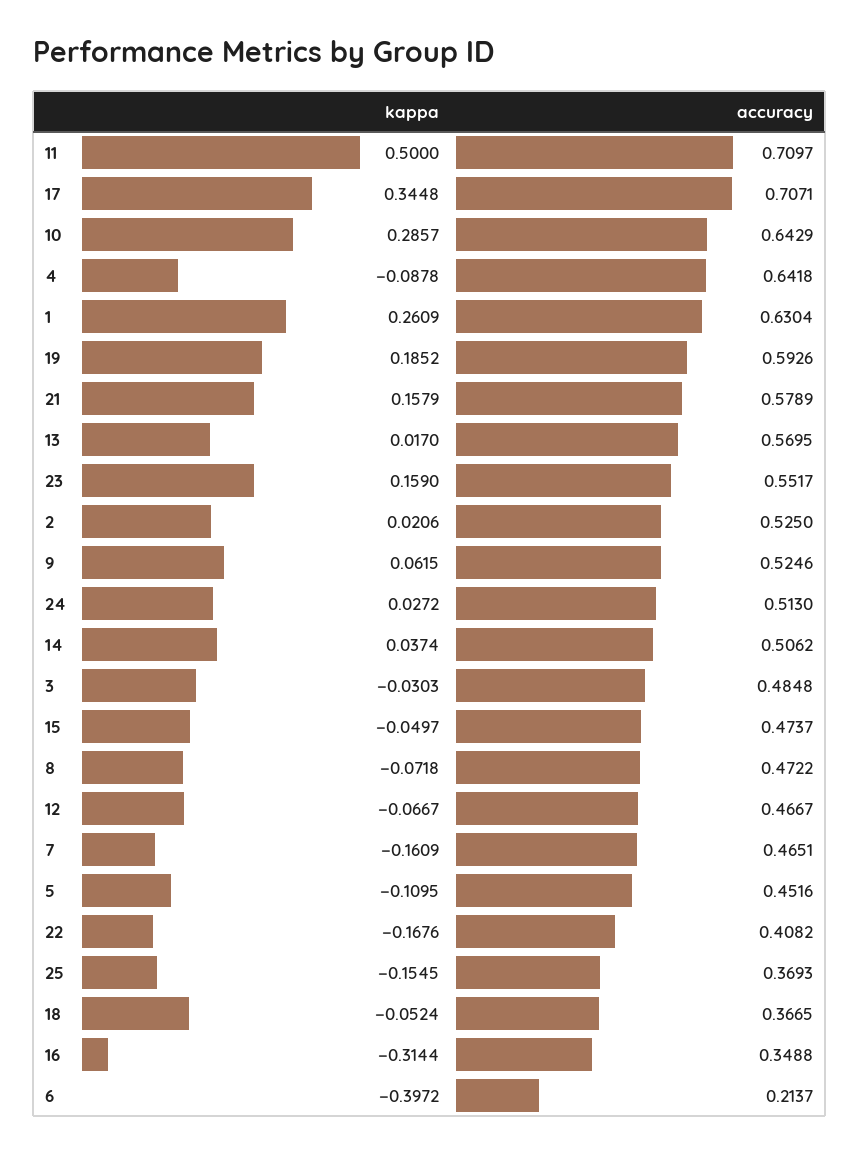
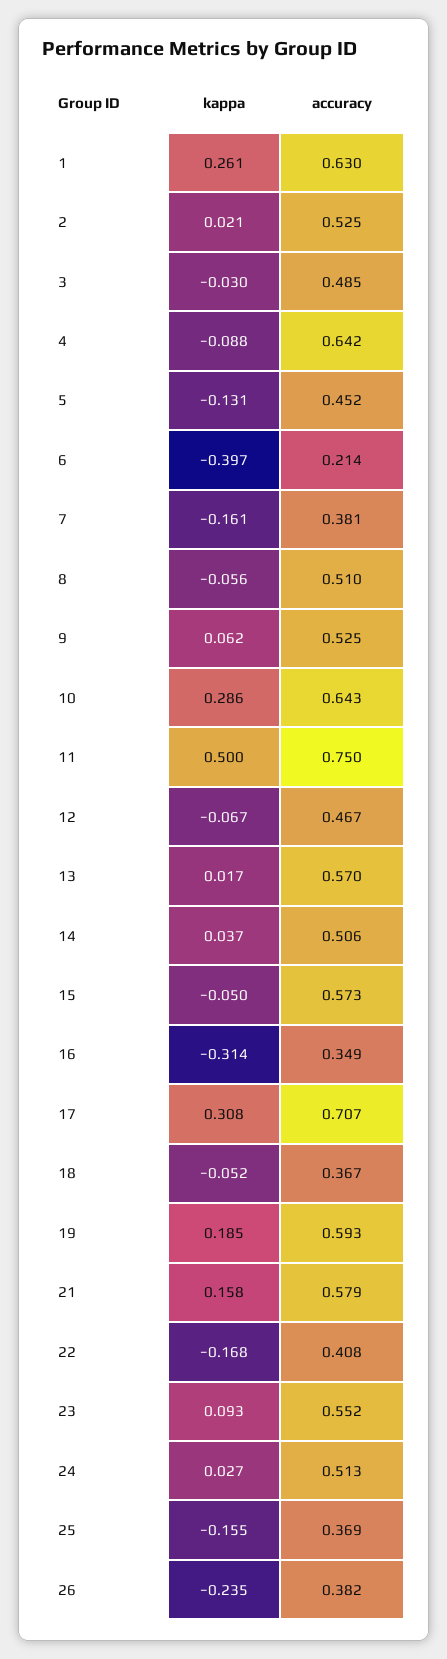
accuracy, 11: 0.7097 -> 0.75
kappa, 17: 0.3448 -> 0.308
kappa, 23: 0.159 -> 0.093
accuracy, 15: 0.4737 -> 0.573
kappa, 8: -0.0718 -> -0.056
accuracy, 8: 0.4722 -> 0.51
accuracy, 7: 0.4651 -> 0.381
kappa, 5: -0.1095 -> -0.131
kappa, 26: none -> -0.235
accuracy, 26: none -> 0.382

